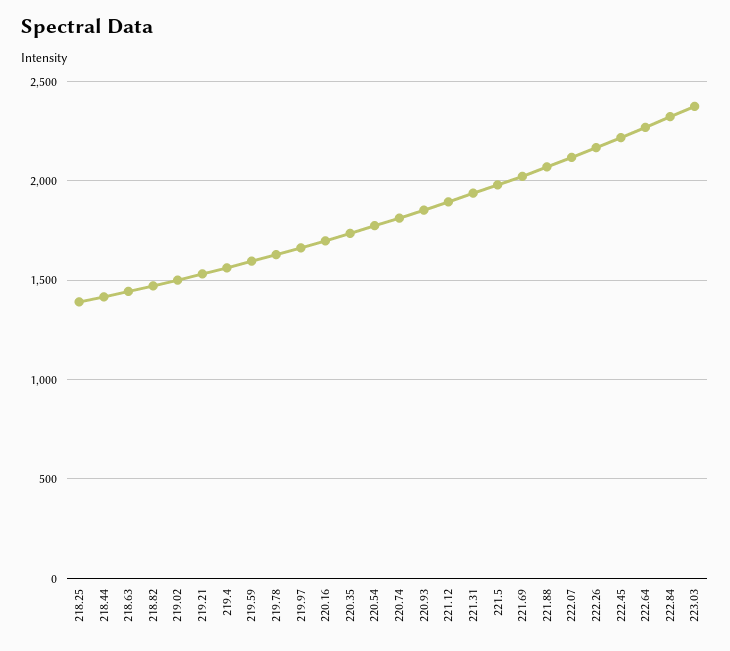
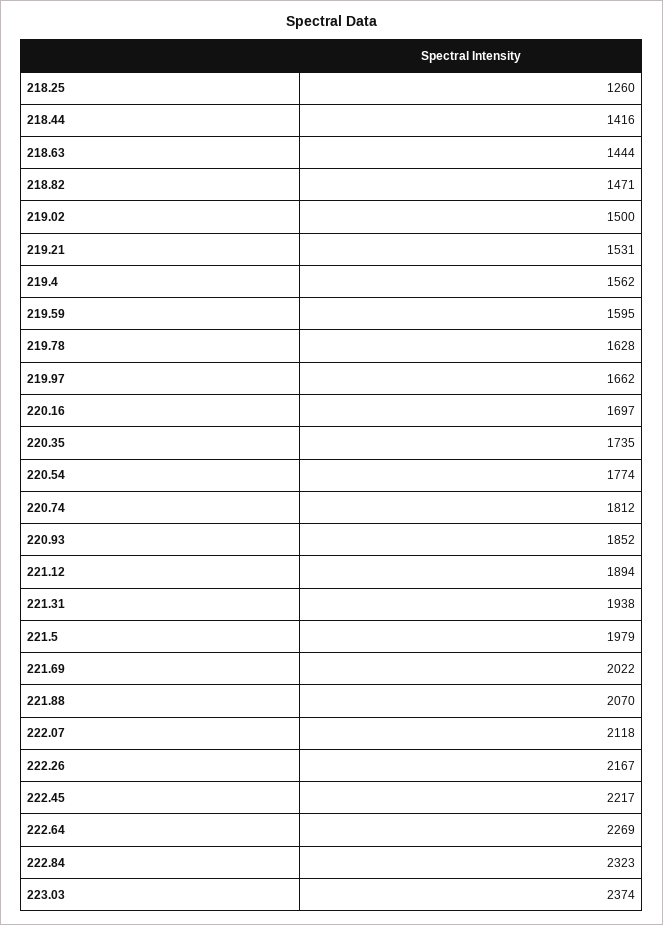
218.25: 1400 -> 1260

